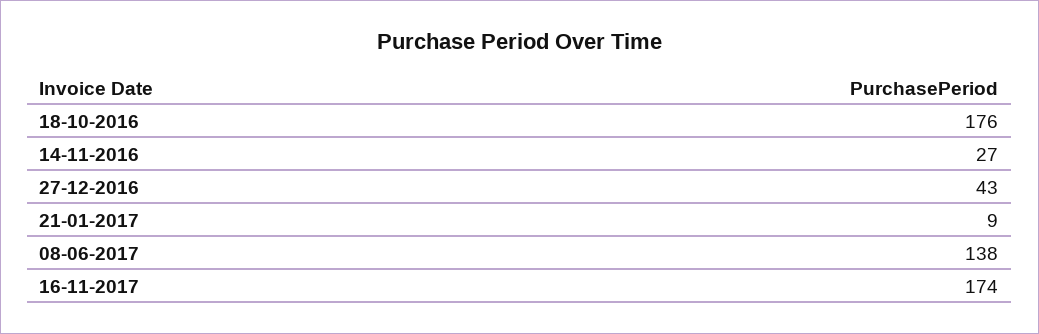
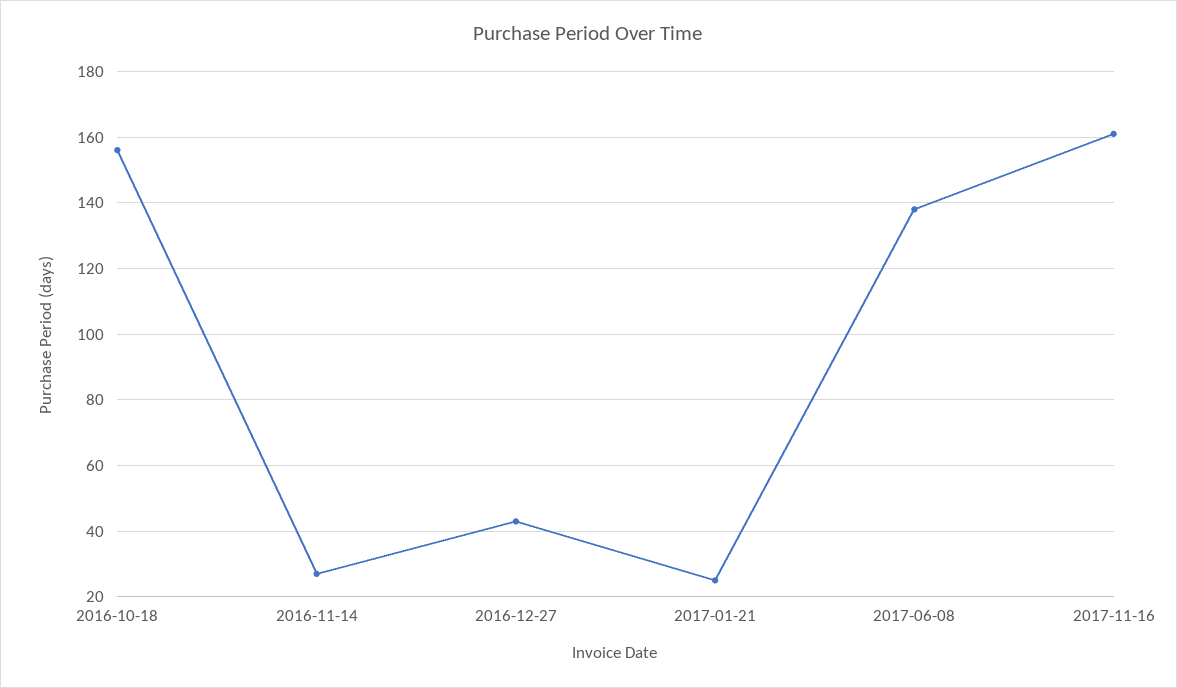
18-10-2016: 176 -> 155
21-01-2017: 9 -> 25
16-11-2017: 174 -> 160

